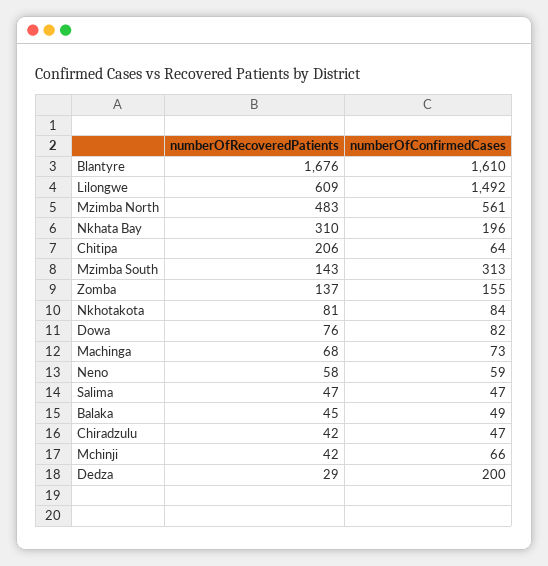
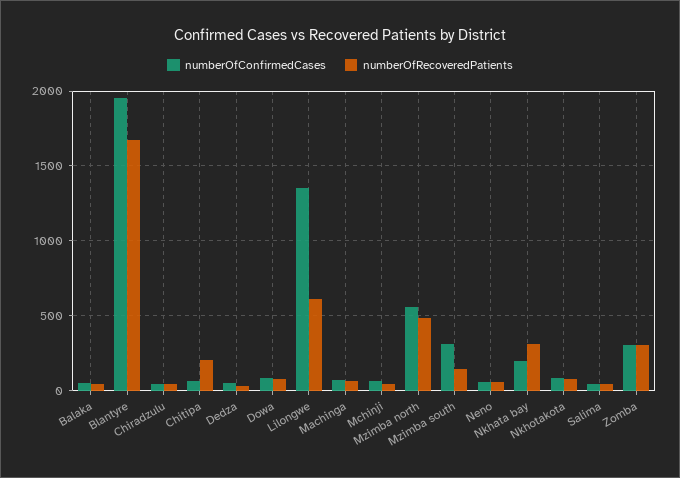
numberOfConfirmedCases, Blantyre: 1610 -> 1950
numberOfConfirmedCases, Lilongwe: 1492 -> 1350
numberOfRecoveredPatients, Zomba: 137 -> 300
numberOfConfirmedCases, Zomba: 155 -> 300
numberOfConfirmedCases, Dedza: 200 -> 50

